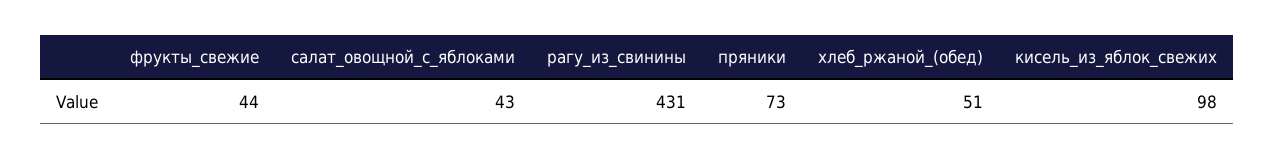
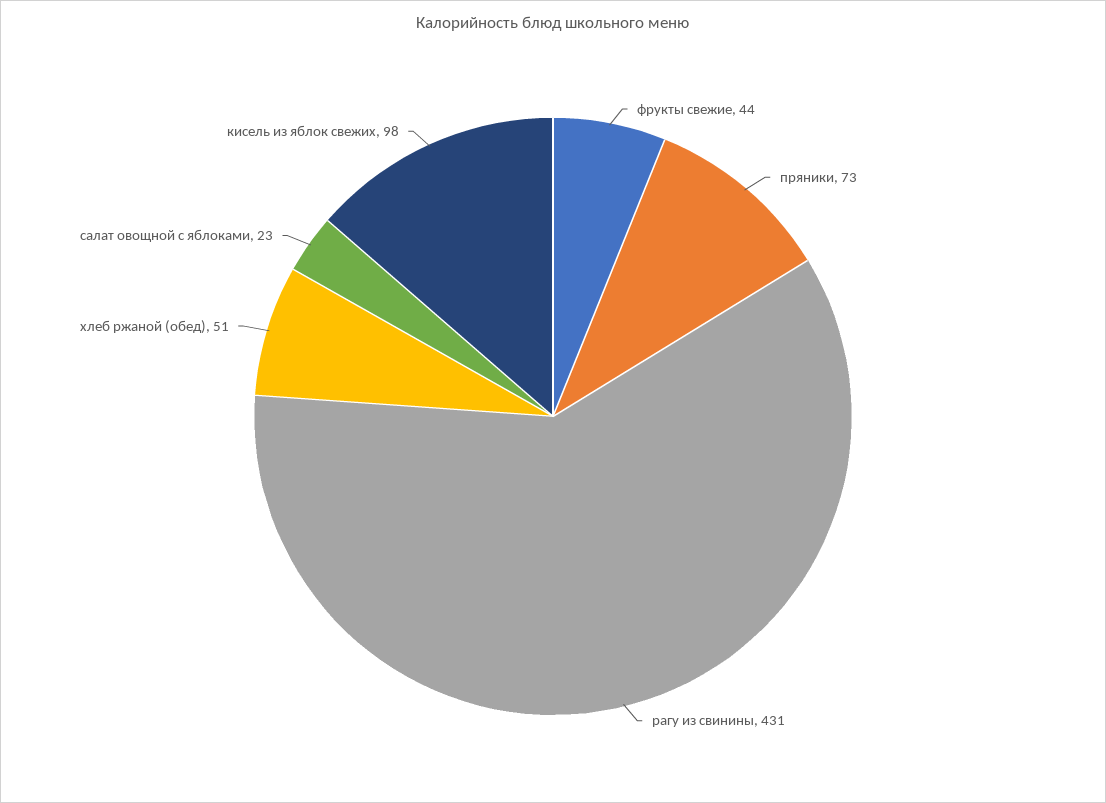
салат_овощной_с_яблоками: 43 -> 23

